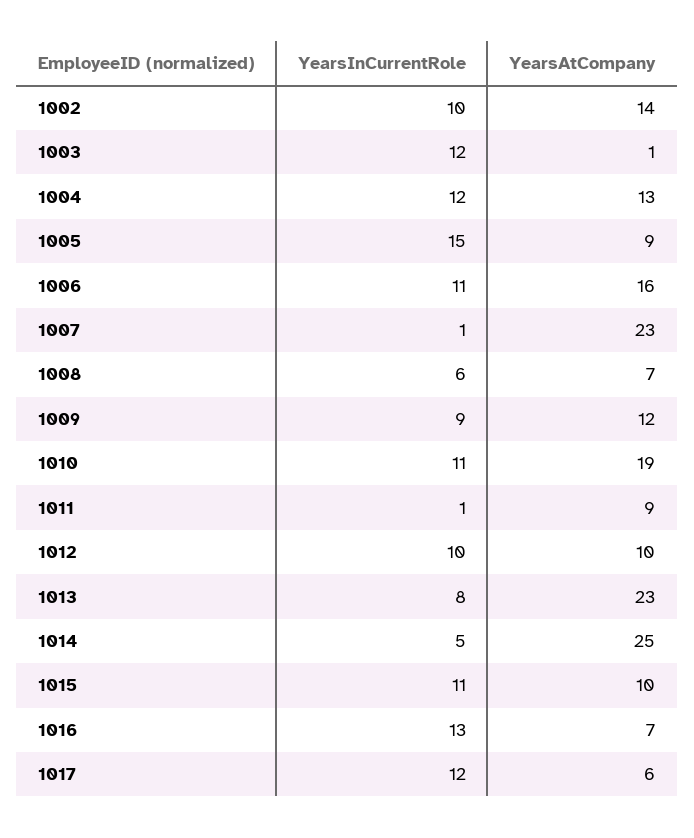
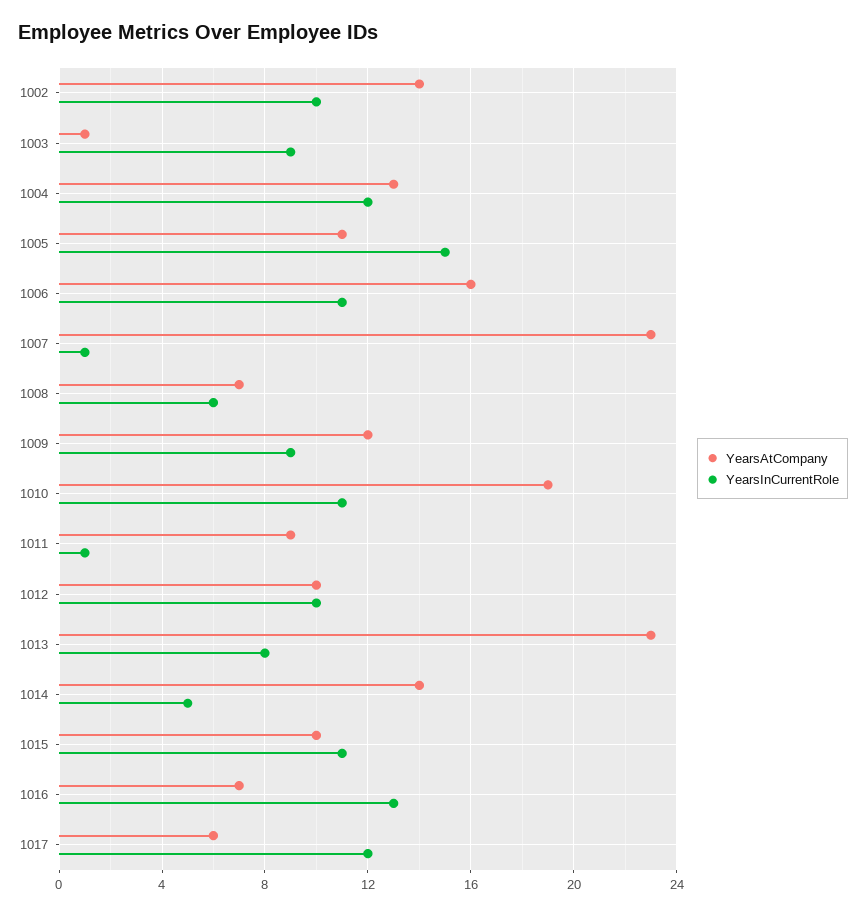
YearsInCurrentRole, 1003: 12 -> 9
YearsAtCompany, 1005: 9 -> 11
YearsAtCompany, 1014: 25 -> 14

